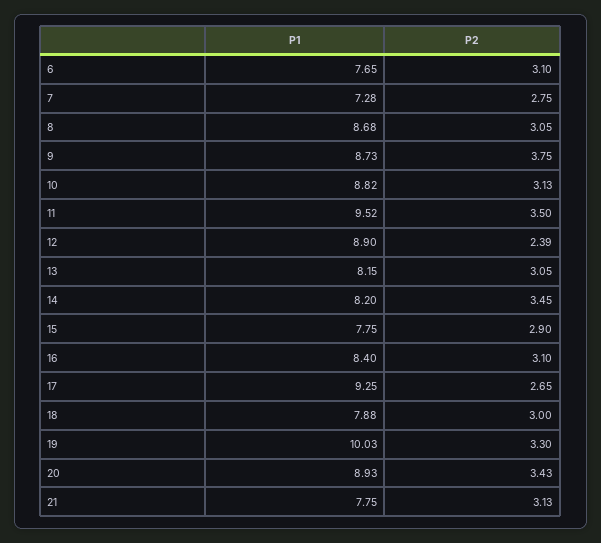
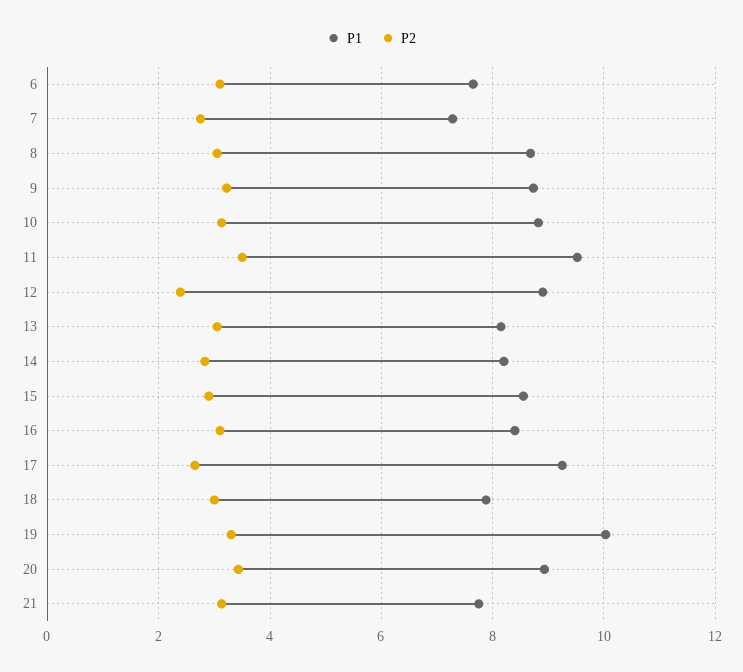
P2, 9: 3.75 -> 3.2
P2, 14: 3.45 -> 2.8
P1, 15: 7.75 -> 8.6

